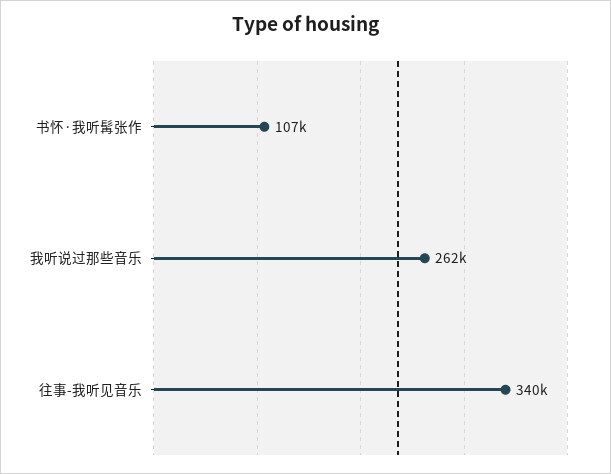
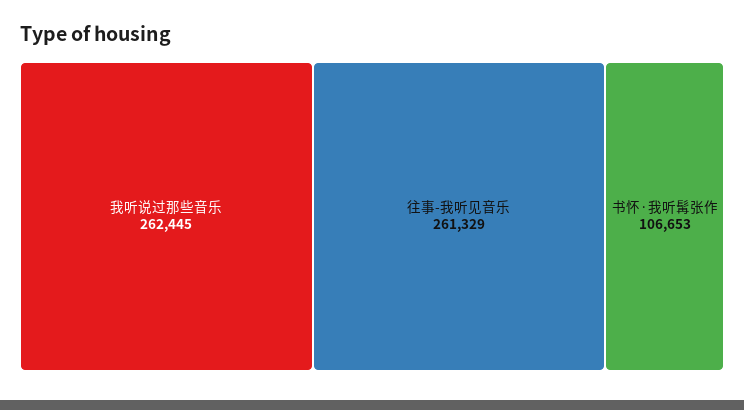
往事-我听见音乐: 340000 -> 261329

